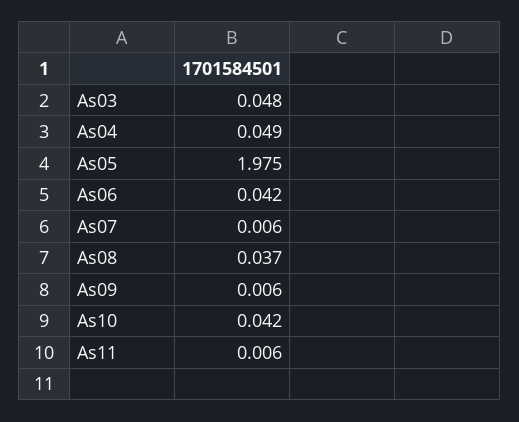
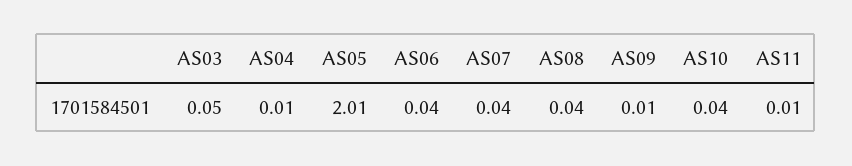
As04: 0.049 -> 0.01
As05: 1.975 -> 2.01
As07: 0.006 -> 0.04

